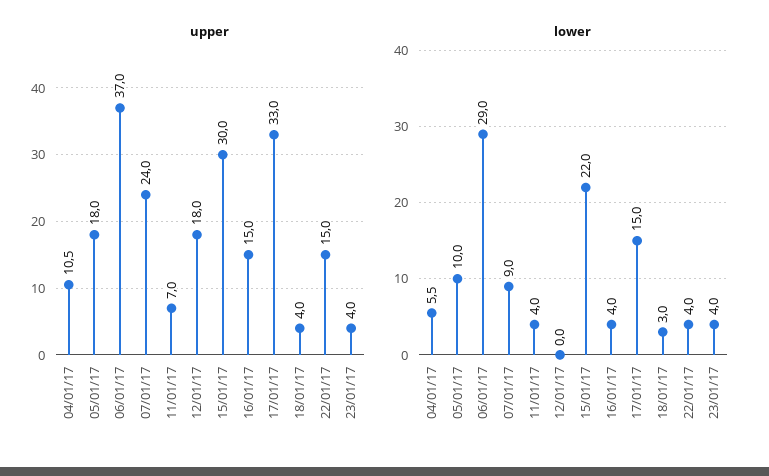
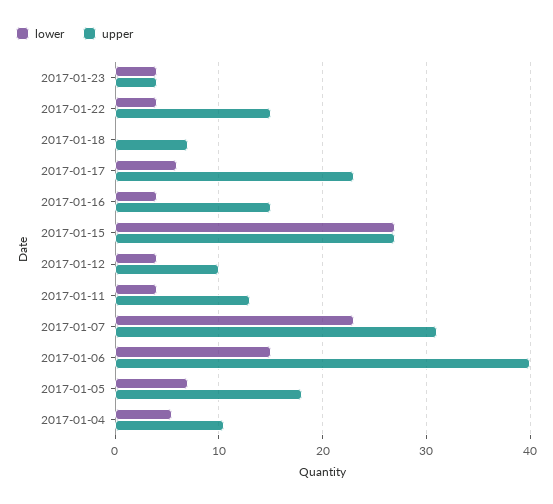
upper, 06/01/17: 37 -> 40
upper, 07/01/17: 24 -> 31
upper, 11/01/17: 7 -> 13
upper, 12/01/17: 18 -> 10
upper, 15/01/17: 30 -> 27
upper, 17/01/17: 33 -> 23
upper, 18/01/17: 4 -> 7
lower, 05/01/17: 10 -> 7
lower, 06/01/17: 29 -> 15
lower, 07/01/17: 9 -> 23
lower, 12/01/17: 0 -> 4
lower, 15/01/17: 22 -> 27
lower, 17/01/17: 15 -> 6
lower, 18/01/17: 3 -> 0

